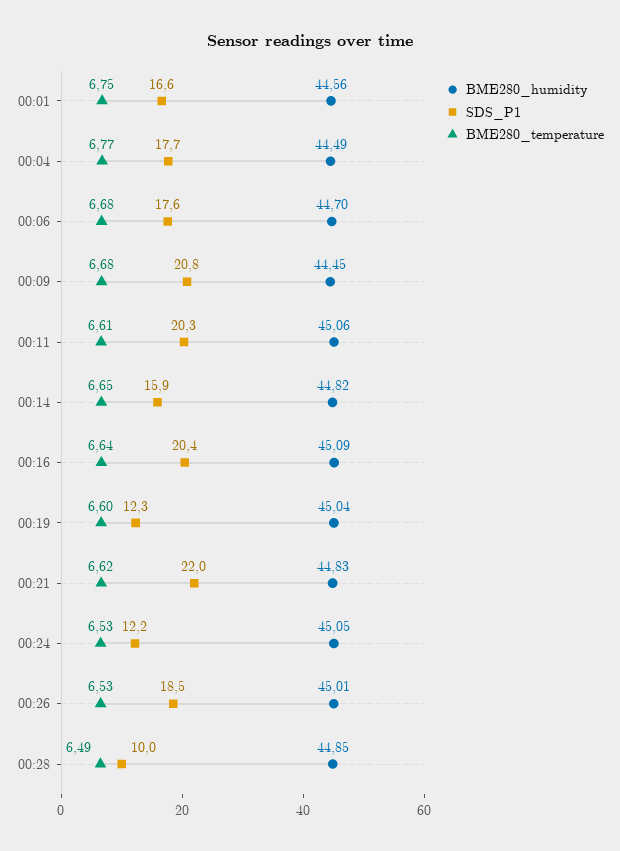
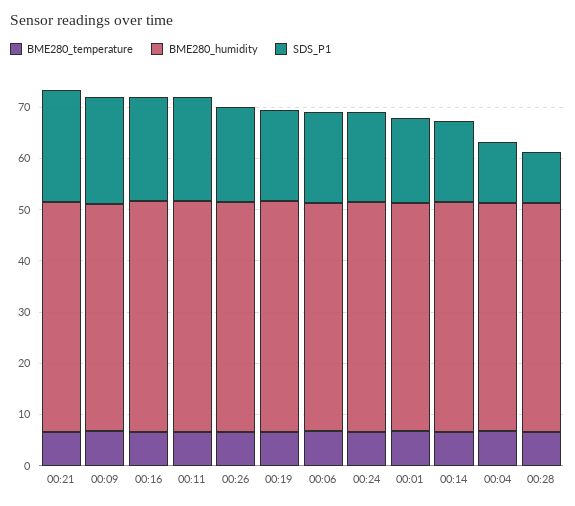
SDS_P1, 00:04: 17.7 -> 12
SDS_P1, 00:19: 12.3 -> 18
SDS_P1, 00:24: 12.2 -> 18

